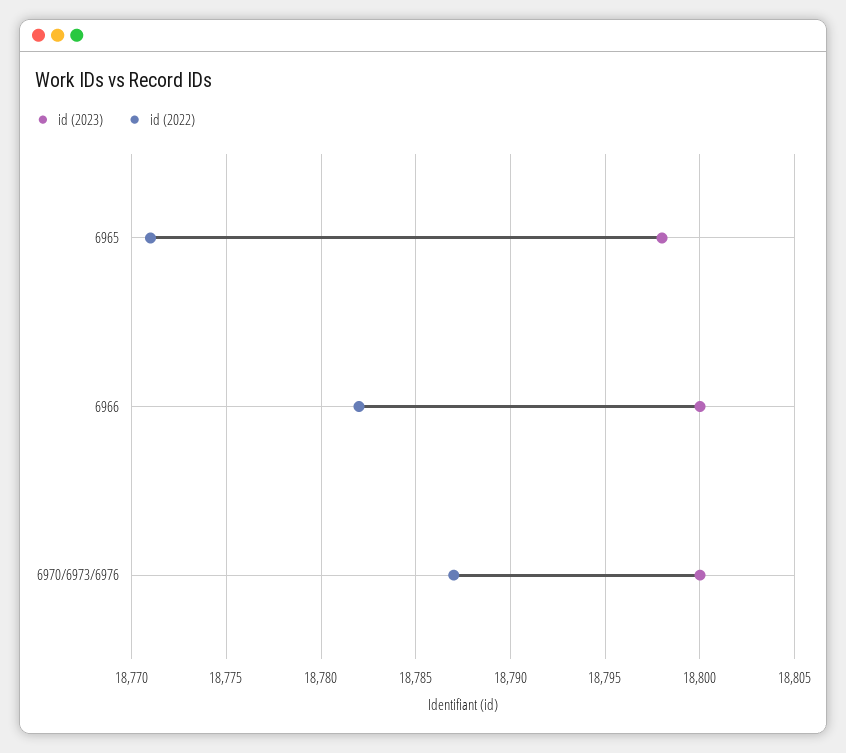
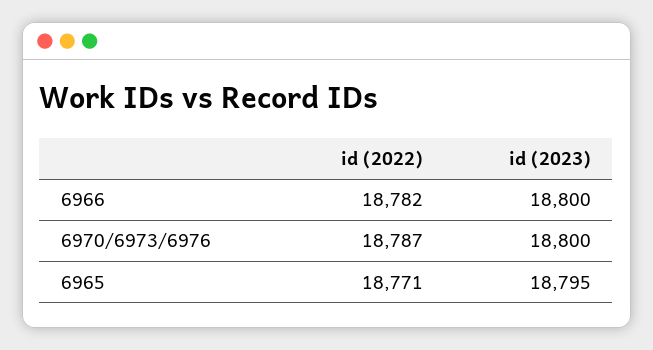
id (2023), 6965: 18798 -> 18795

